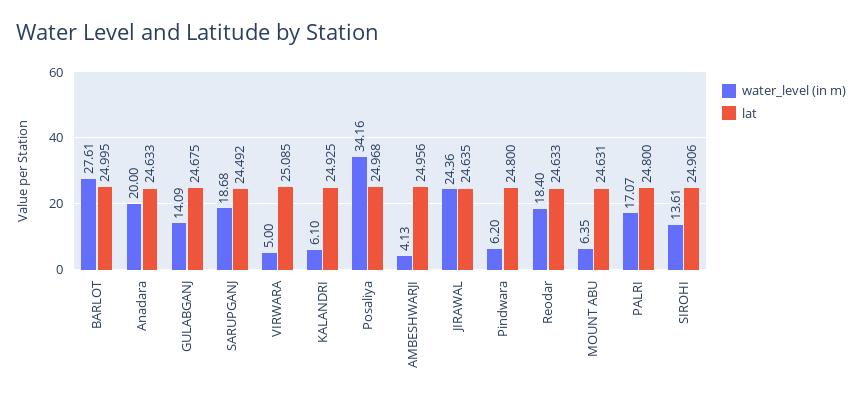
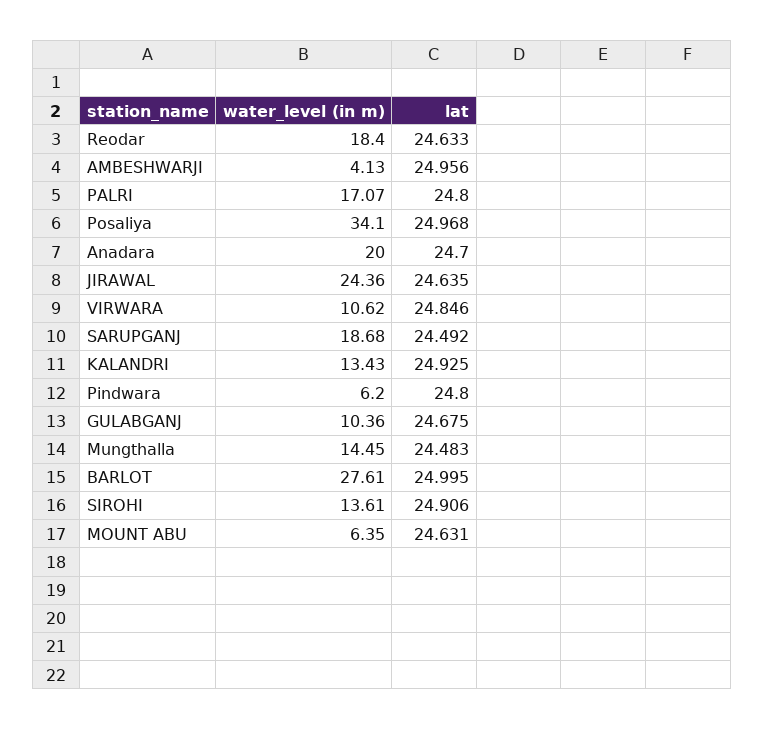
lat, Anadara: 24.633 -> 24.7
water_level (in m), GULABGANJ: 14.09 -> 10.36
water_level (in m), VIRWARA: 5 -> 10.62
lat, VIRWARA: 25.085 -> 24.846
water_level (in m), KALANDRI: 6.1 -> 13.43
water_level (in m), Posaliya: 34.16 -> 34.1
water_level (in m), Mungthalla: none -> 14.45
lat, Mungthalla: none -> 24.483

